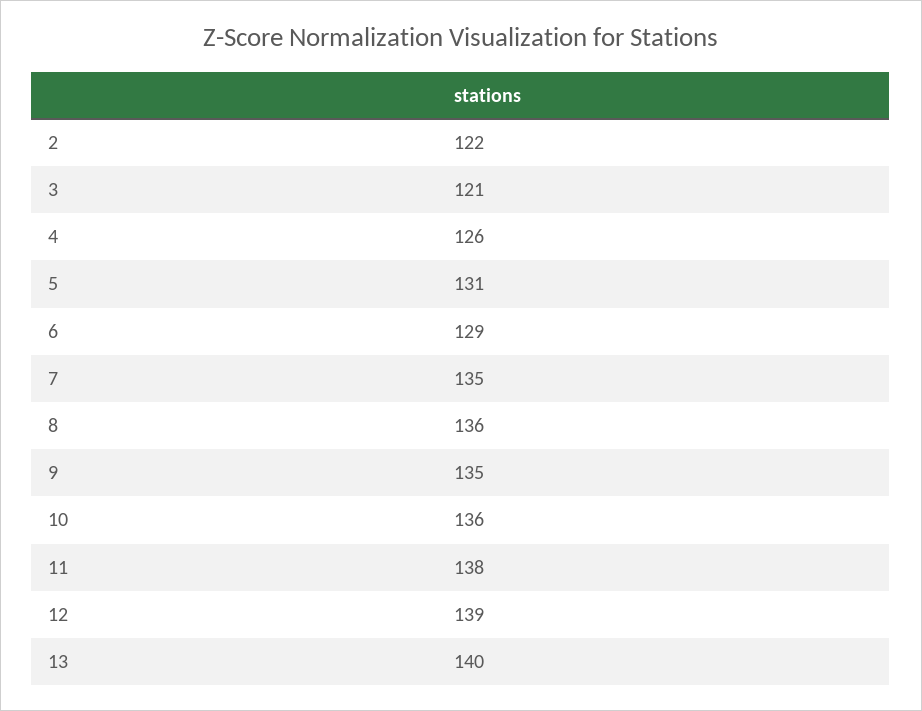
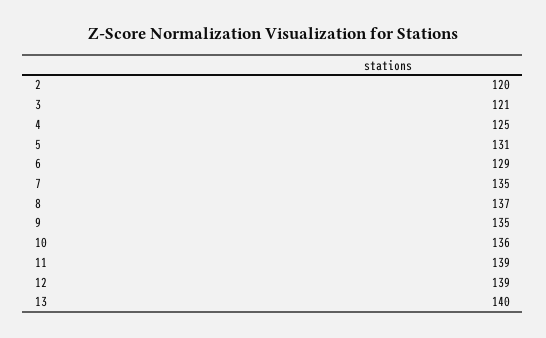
2: 122 -> 120
4: 126 -> 125
8: 136 -> 137
11: 138 -> 139

